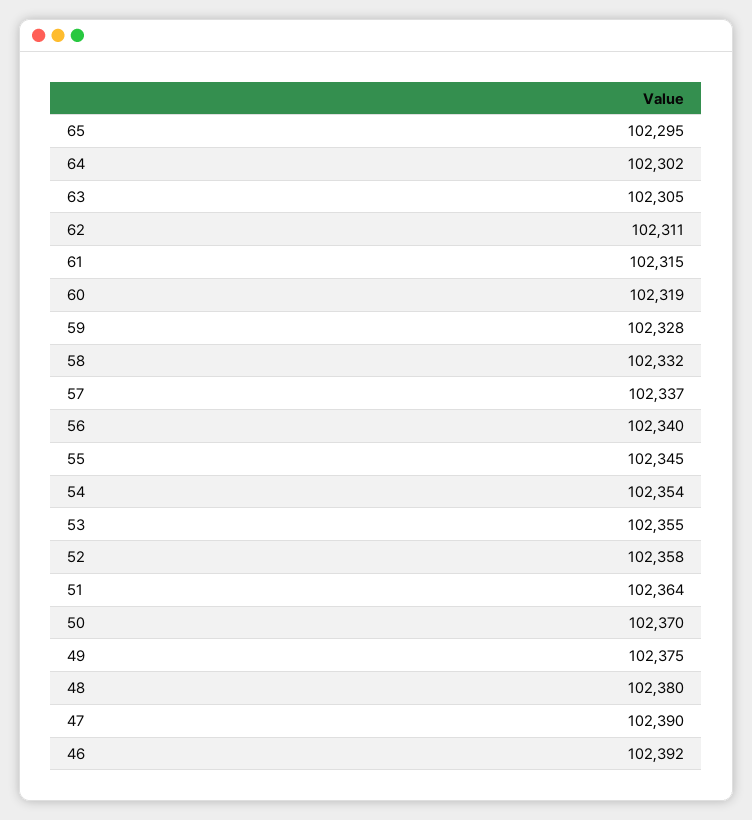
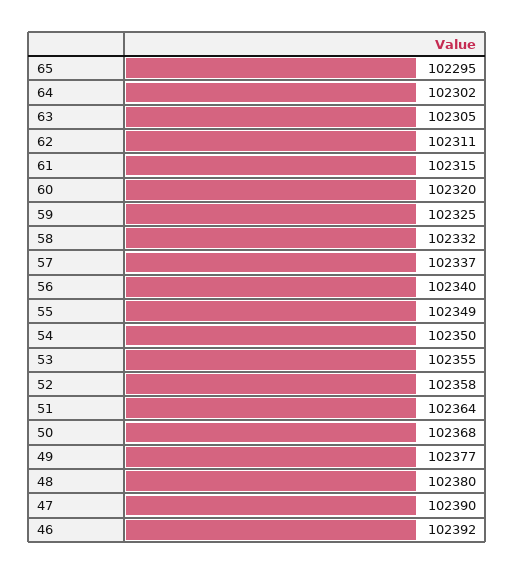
60: 102319 -> 102320
59: 102328 -> 102325
55: 102345 -> 102349
54: 102354 -> 102350
50: 102370 -> 102368
49: 102375 -> 102377

